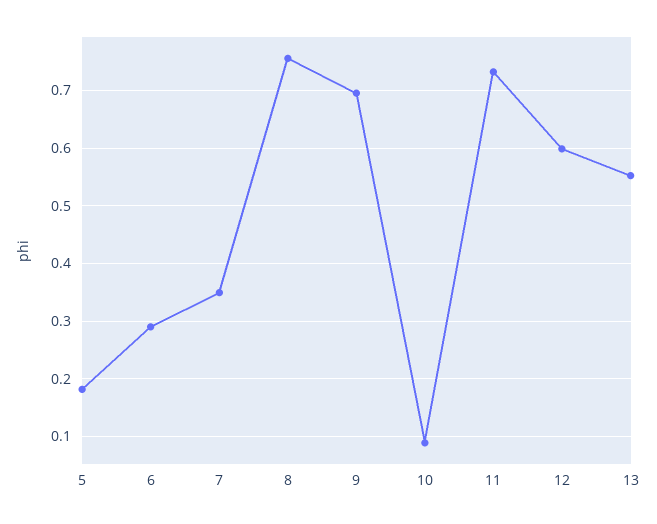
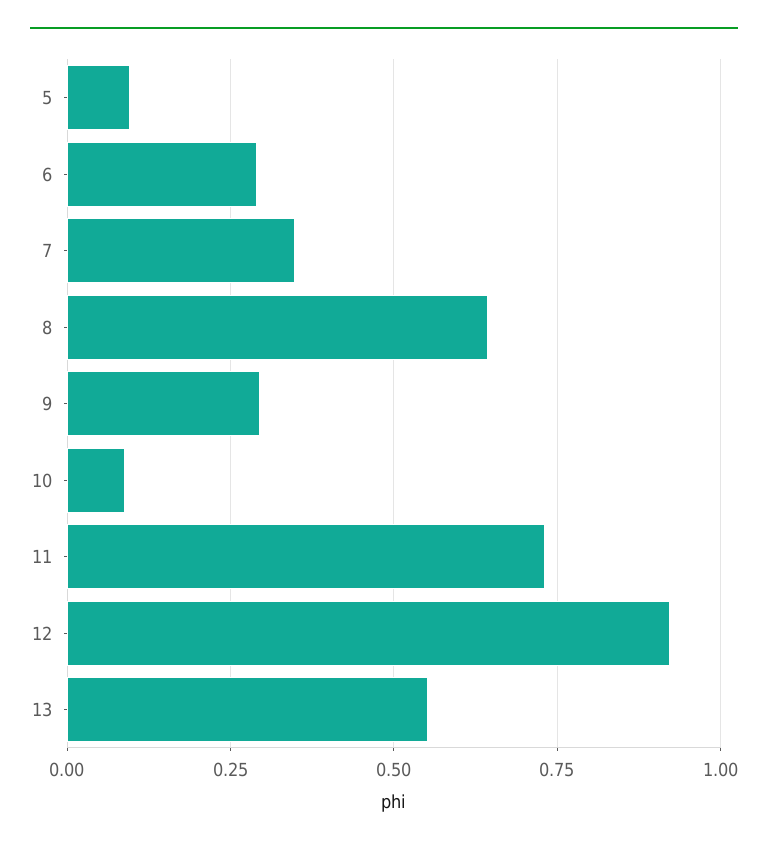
5: 0.18 -> 0.1
8: 0.76 -> 0.65
9: 0.7 -> 0.3
12: 0.6 -> 0.925

